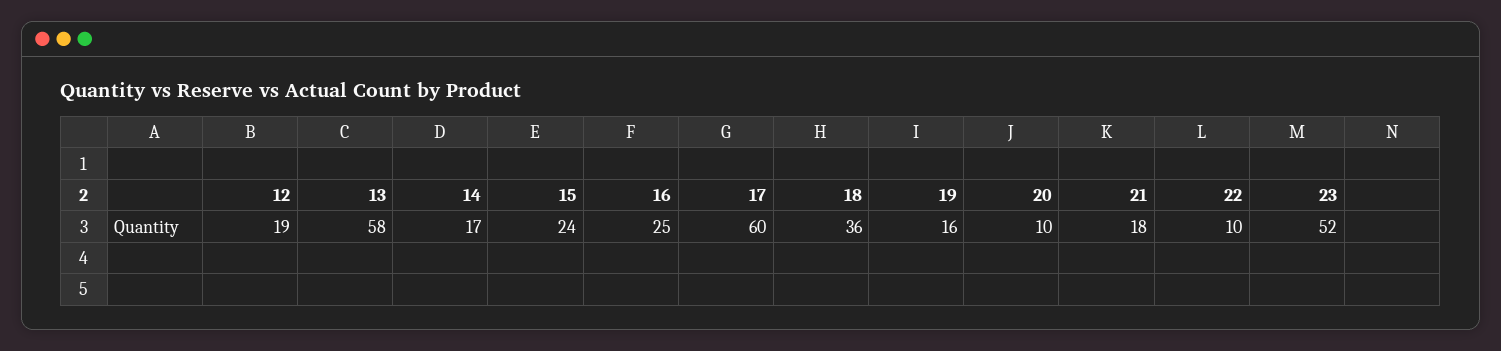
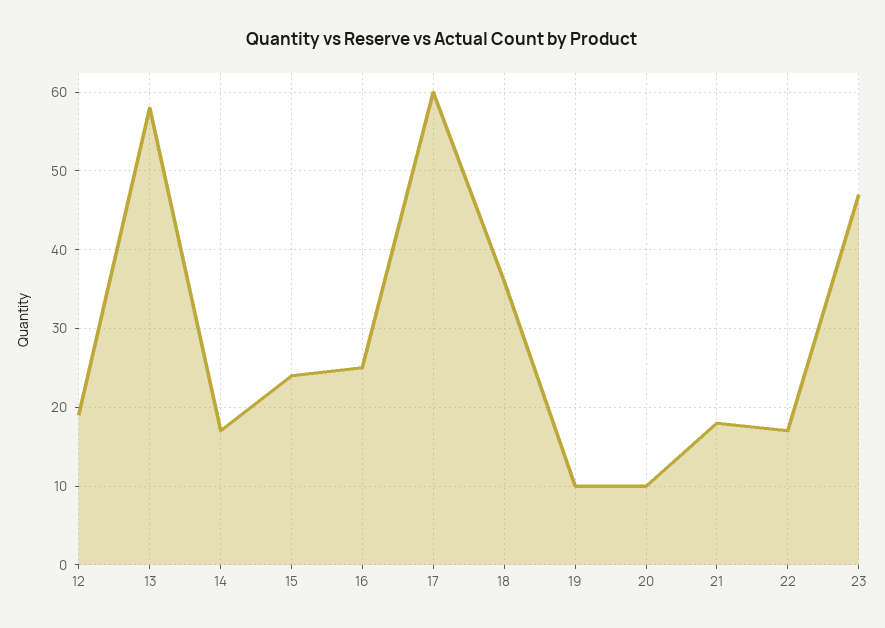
19: 16 -> 10
22: 10 -> 17
23: 52 -> 47

